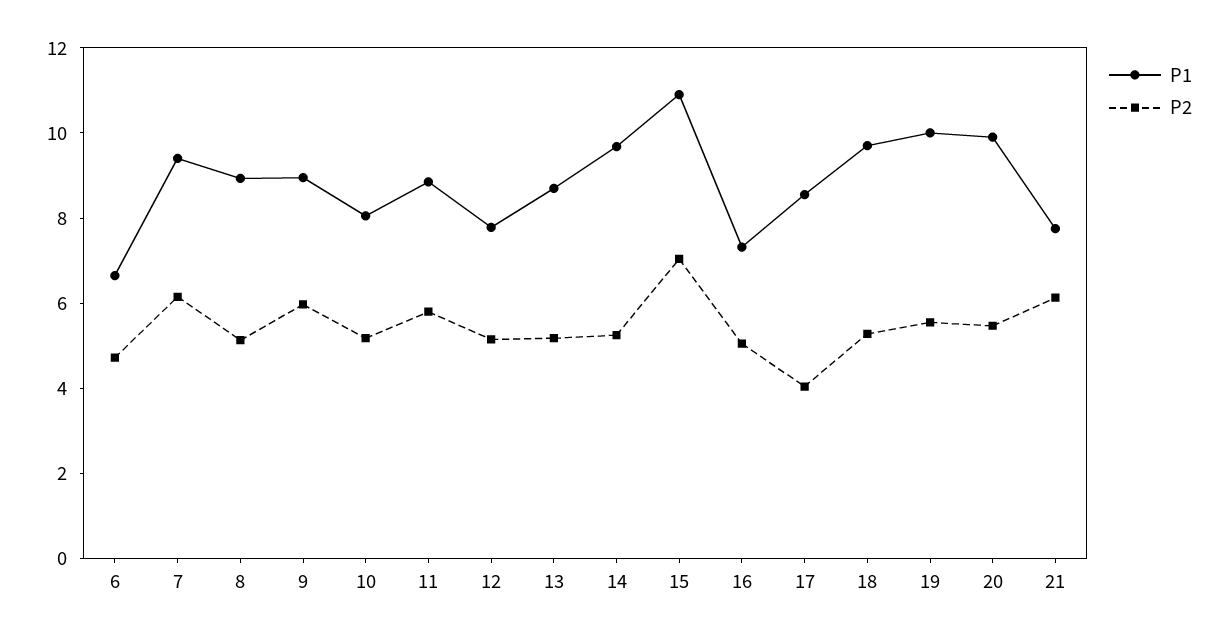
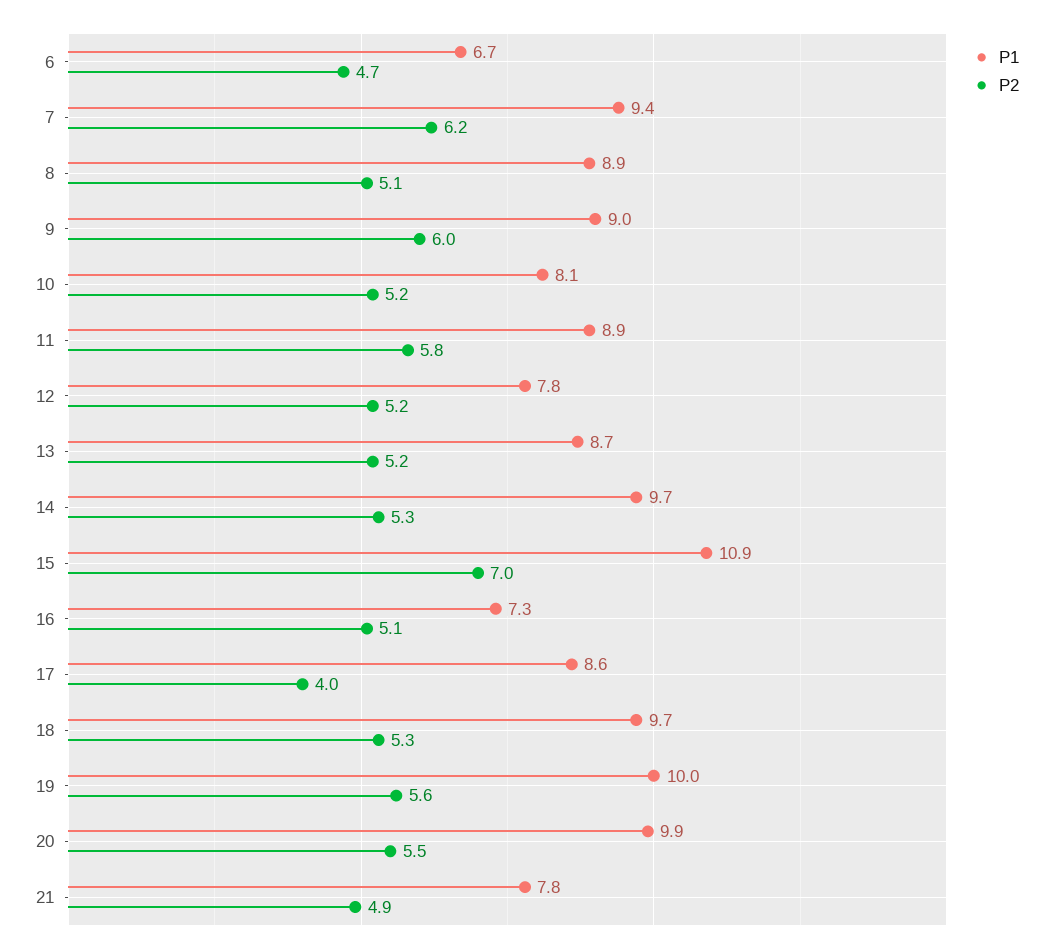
P2, 21: 6 -> 4.9

